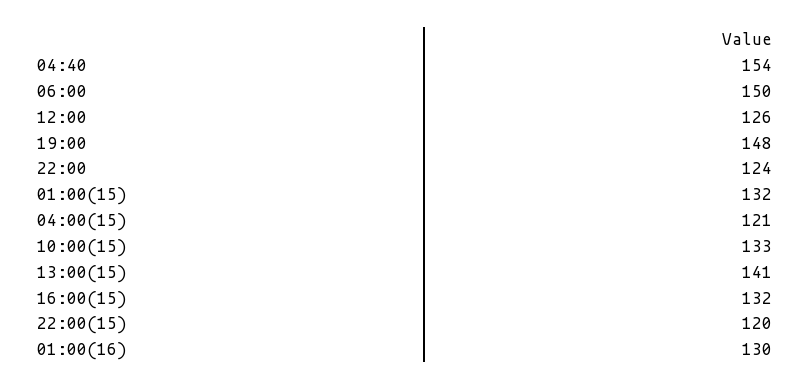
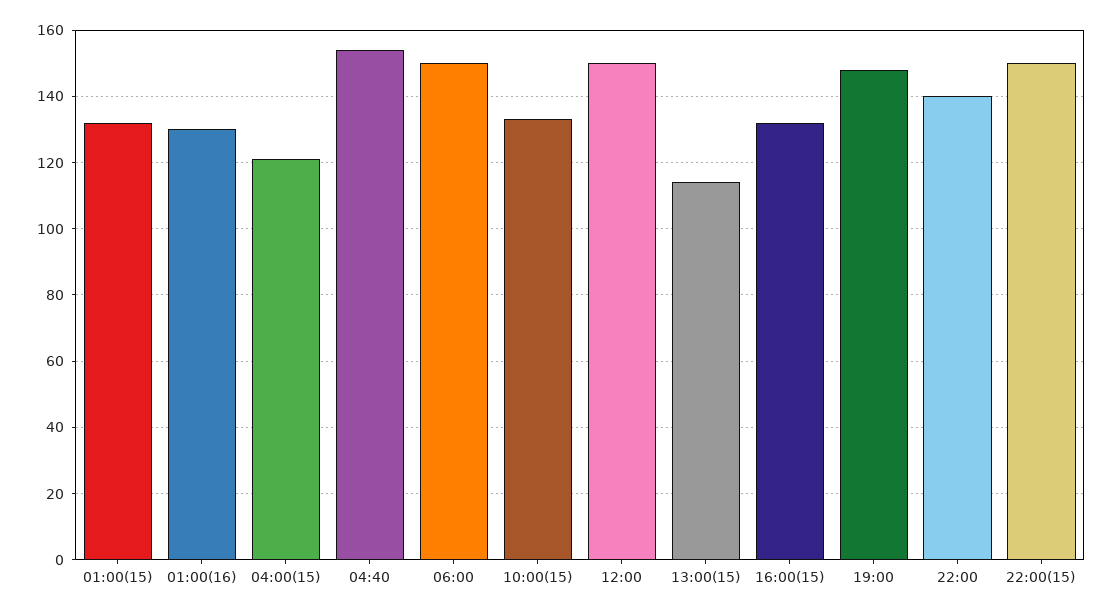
12:00: 126 -> 150
22:00: 124 -> 140
13:00(15): 141 -> 115
22:00(15): 120 -> 150

